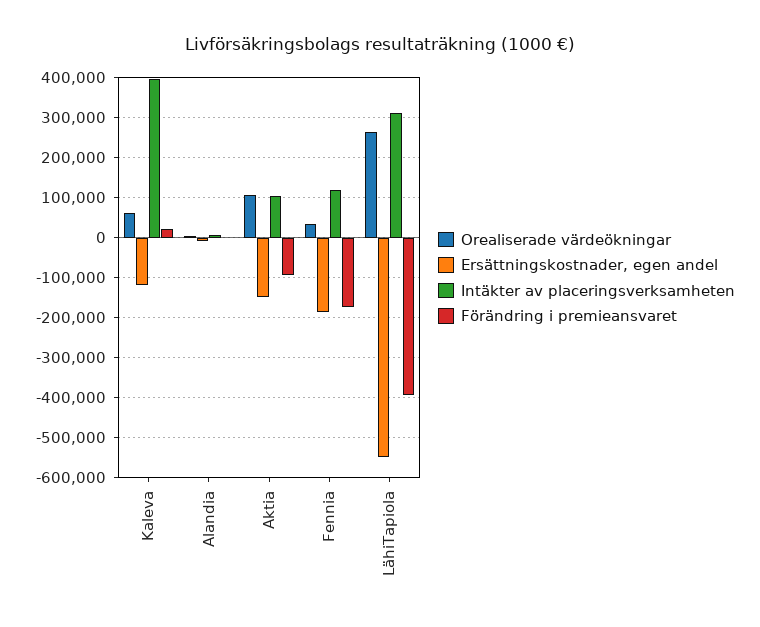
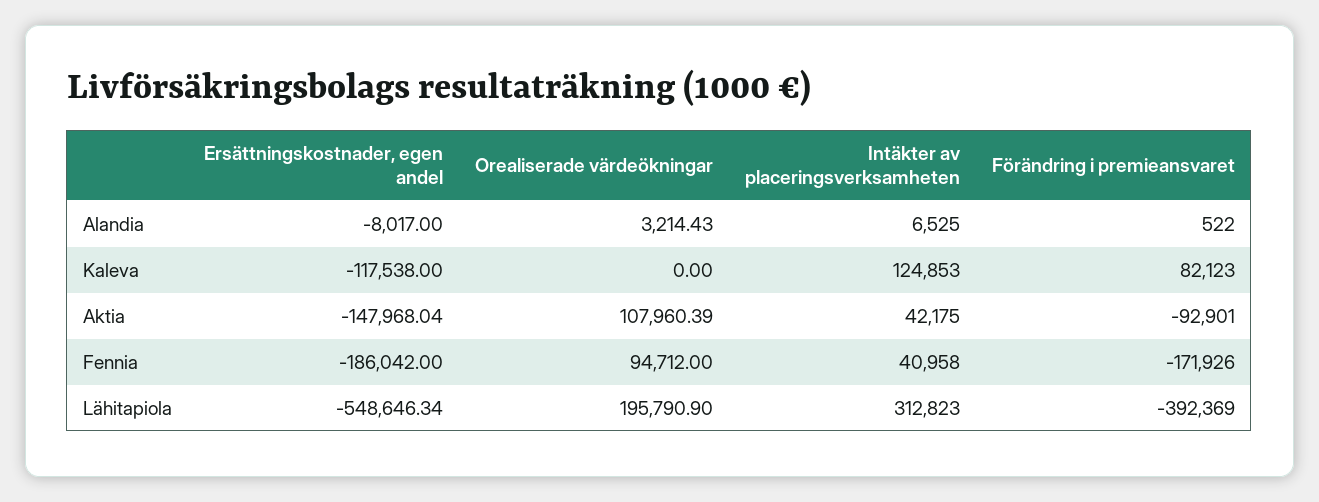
Orealiserade värdeökningar, Kaleva: 60000 -> 0
Intäkter av placeringsverksamheten, Kaleva: 400000 -> 124853
Förändring i premieansvaret, Kaleva: 20000 -> 82123
Intäkter av placeringsverksamheten, Aktia: 100000 -> 42175
Orealiserade värdeökningar, Fennia: 40000 -> 94712
Intäkter av placeringsverksamheten, Fennia: 120000 -> 40958
Orealiserade värdeökningar, LähiTapiola: 260000 -> 195790.9

